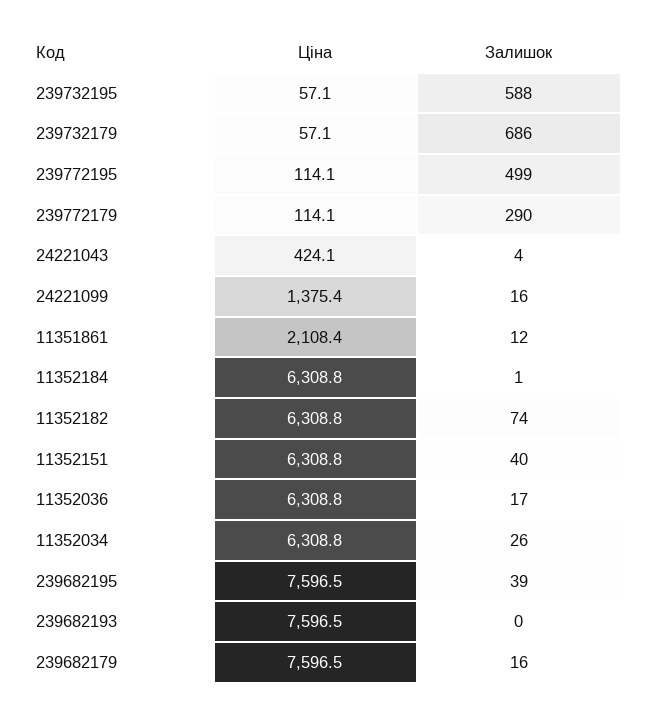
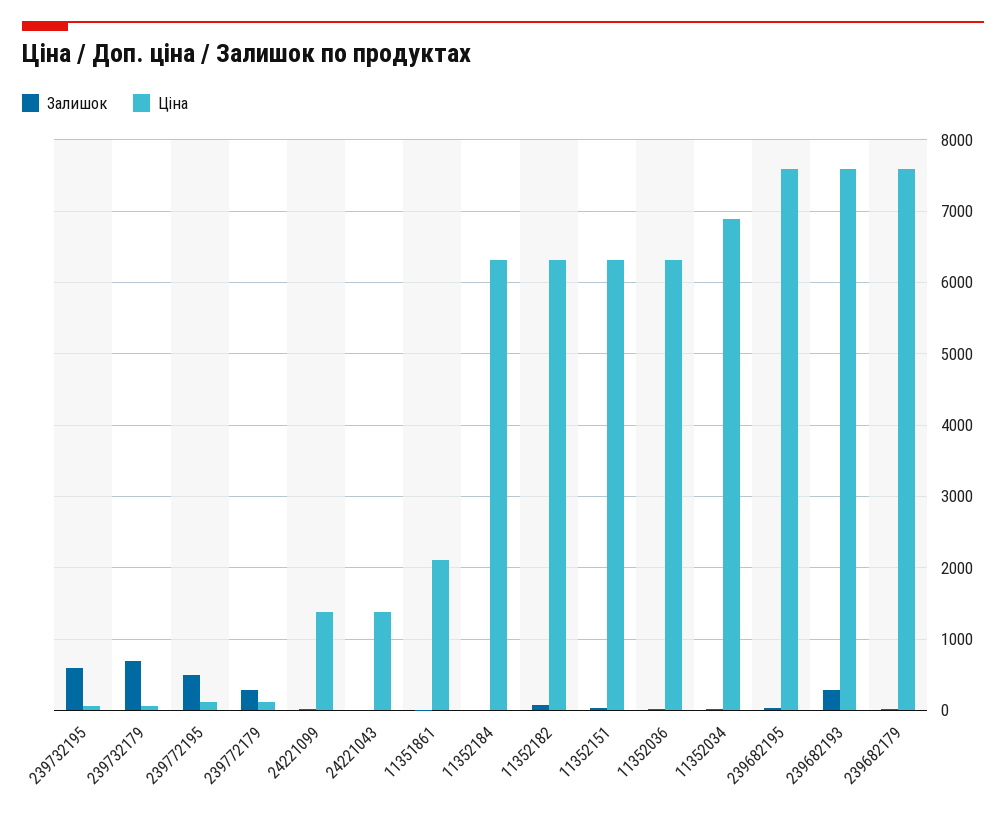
Ціна, 24221043: 424.1 -> 1400
Ціна, 11352034: 6308.8 -> 6900
Залишок, 239682193: 0 -> 300

